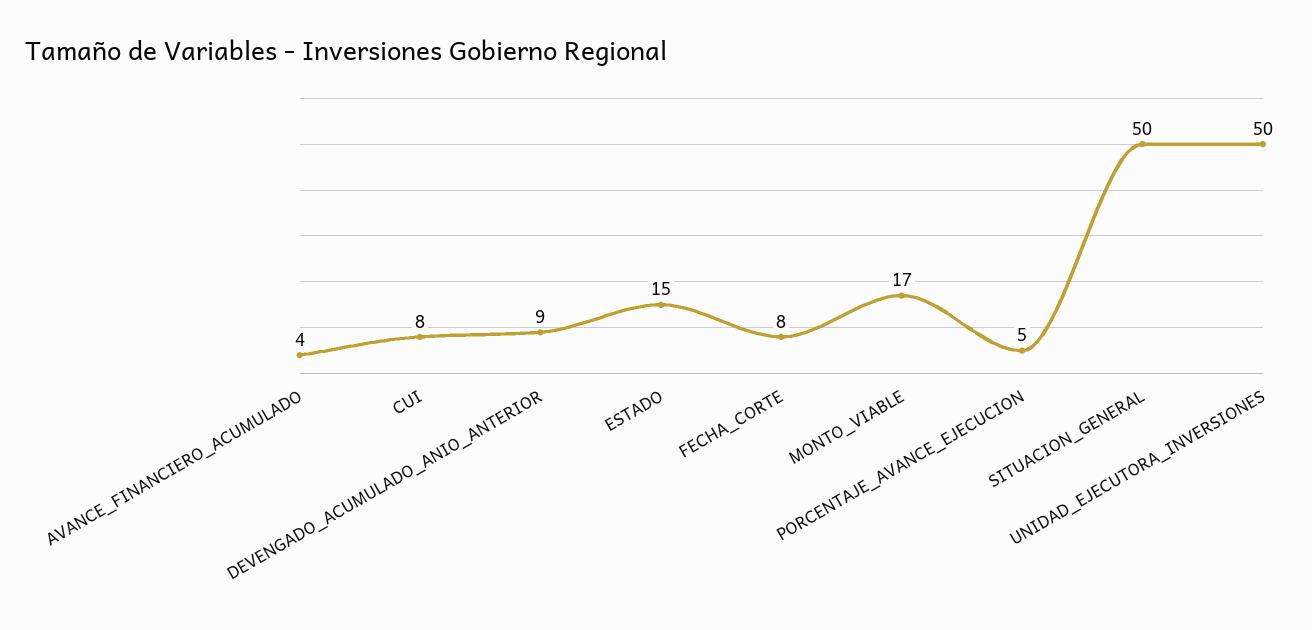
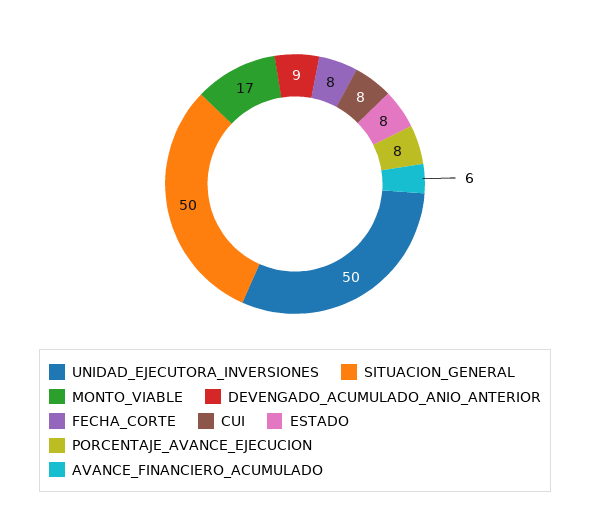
AVANCE_FINANCIERO_ACUMULADO: 4 -> 6
ESTADO: 15 -> 8
PORCENTAJE_AVANCE_EJECUCION: 5 -> 8

